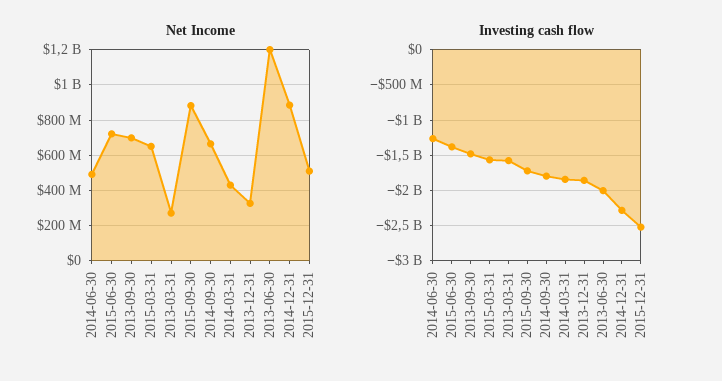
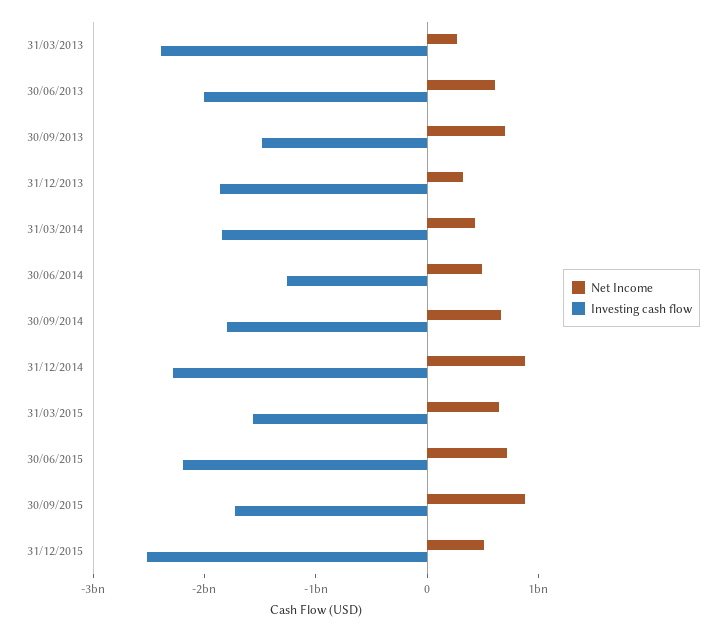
Net Income, 2013-06-30: 1200000000 -> 600000000
Investing cash flow, 2015-06-30: -1400000000 -> -2200000000
Investing cash flow, 2013-03-31: -1600000000 -> -2400000000

